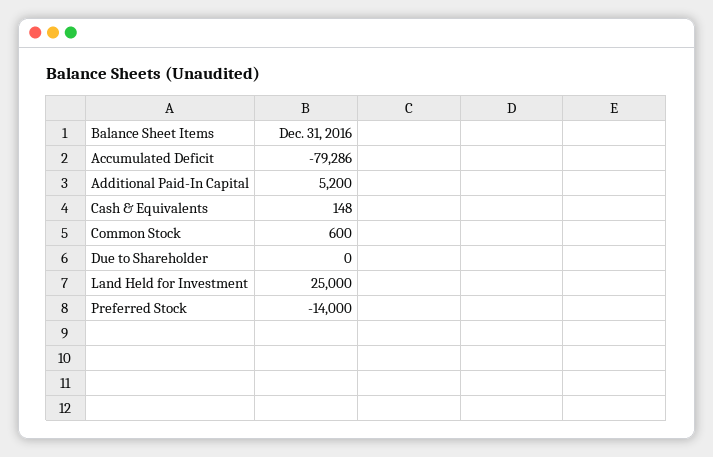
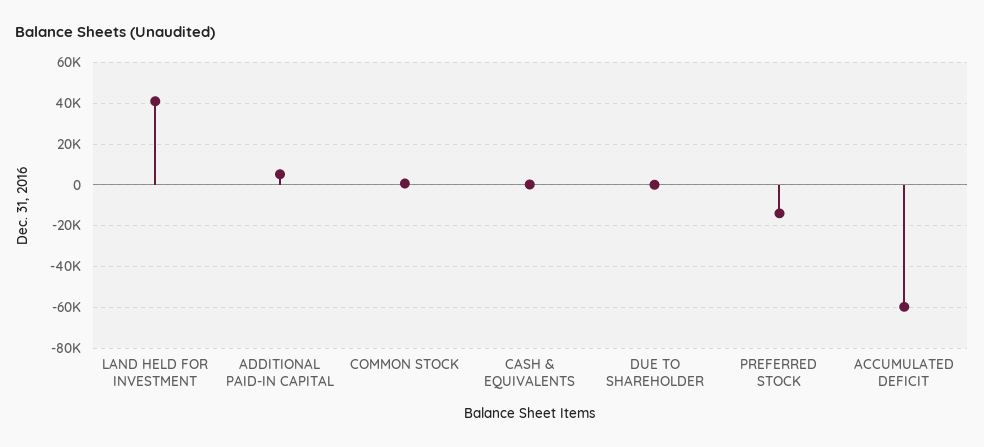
Accumulated Deficit: -79286 -> -60000
Land Held for Investment: 25000 -> 40000

